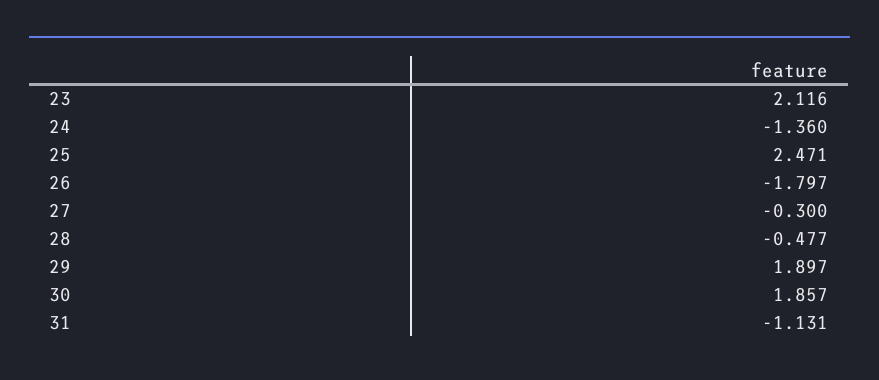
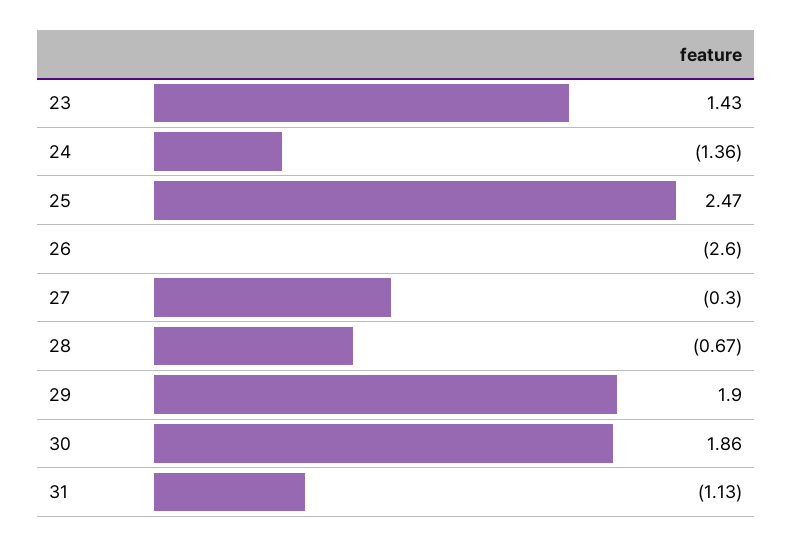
23: 2.116 -> 1.43
26: -1.797 -> -2.6
28: -0.477 -> -0.67

